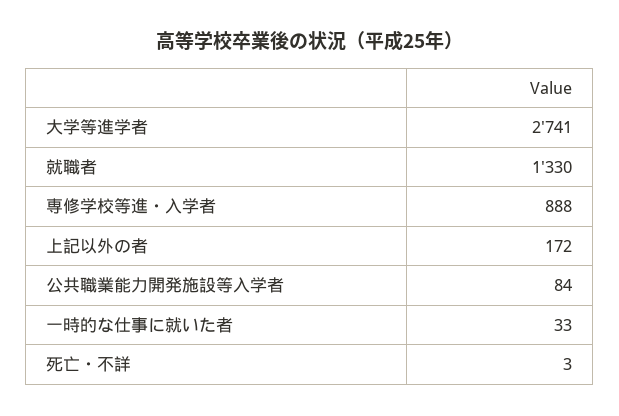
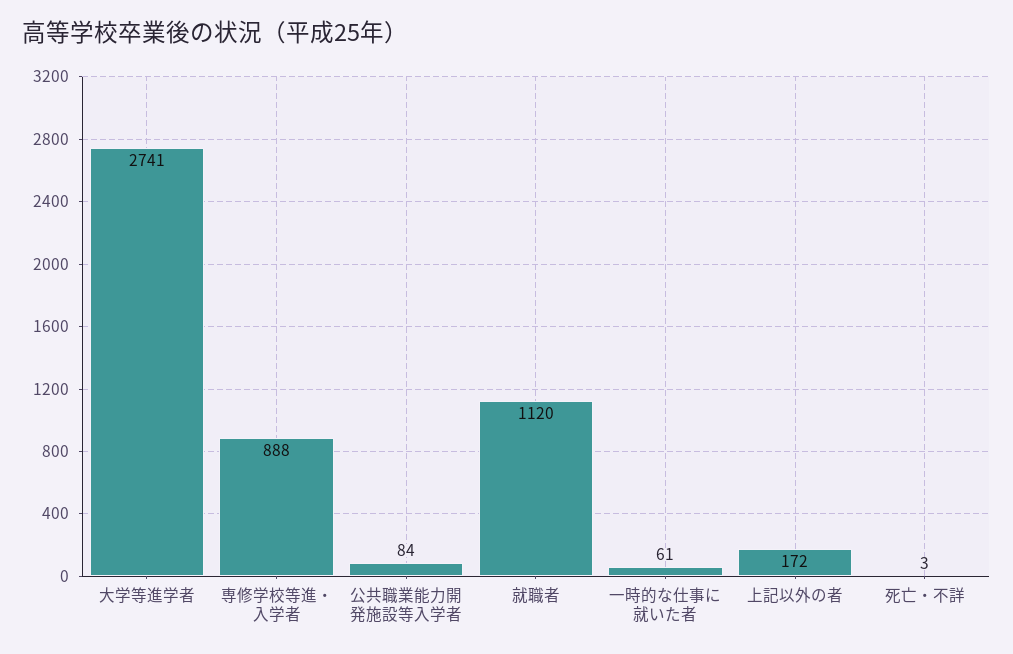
就職者: 1330 -> 1120
一時的な仕事に就いた者: 33 -> 61

